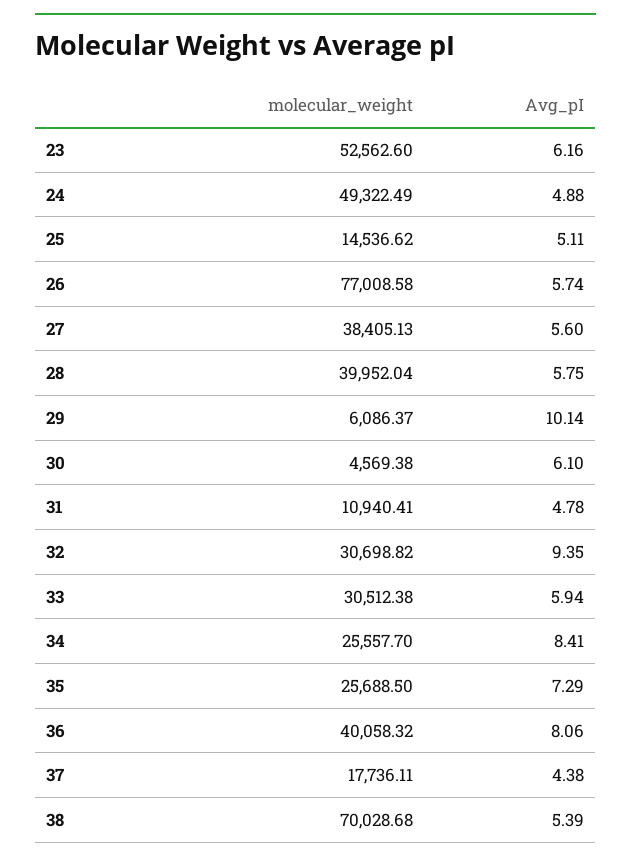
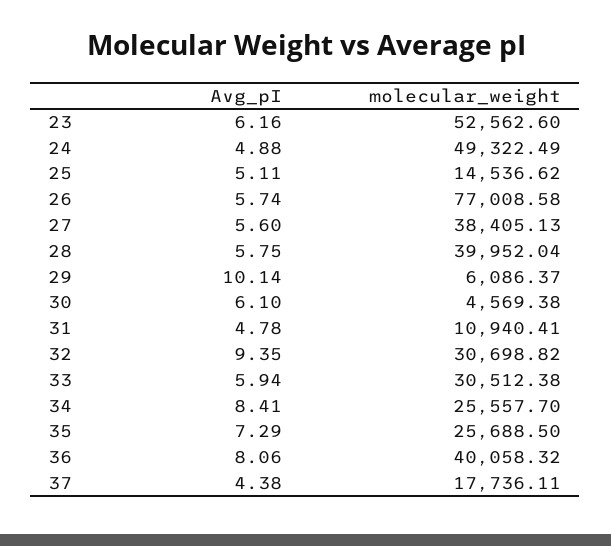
molecular_weight, 38: 70028.68 -> none
Avg_pI, 38: 5.39 -> none

